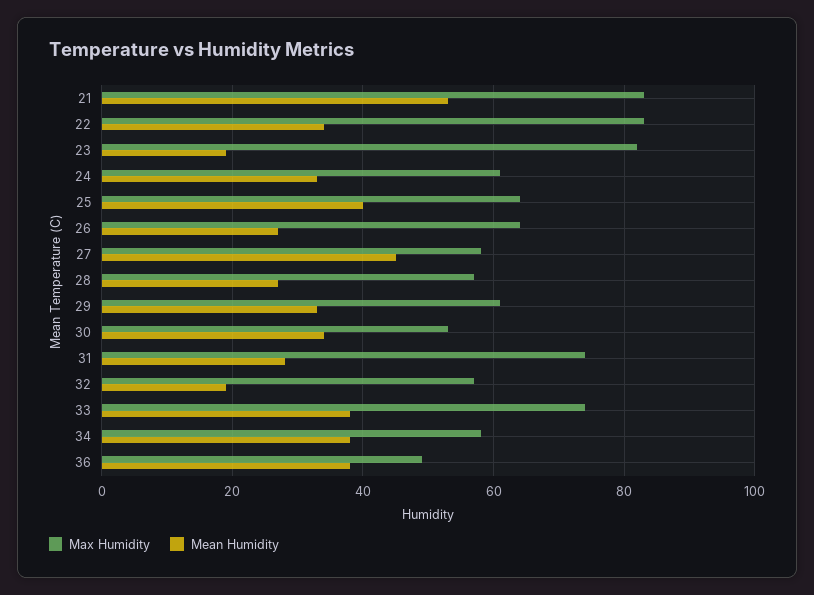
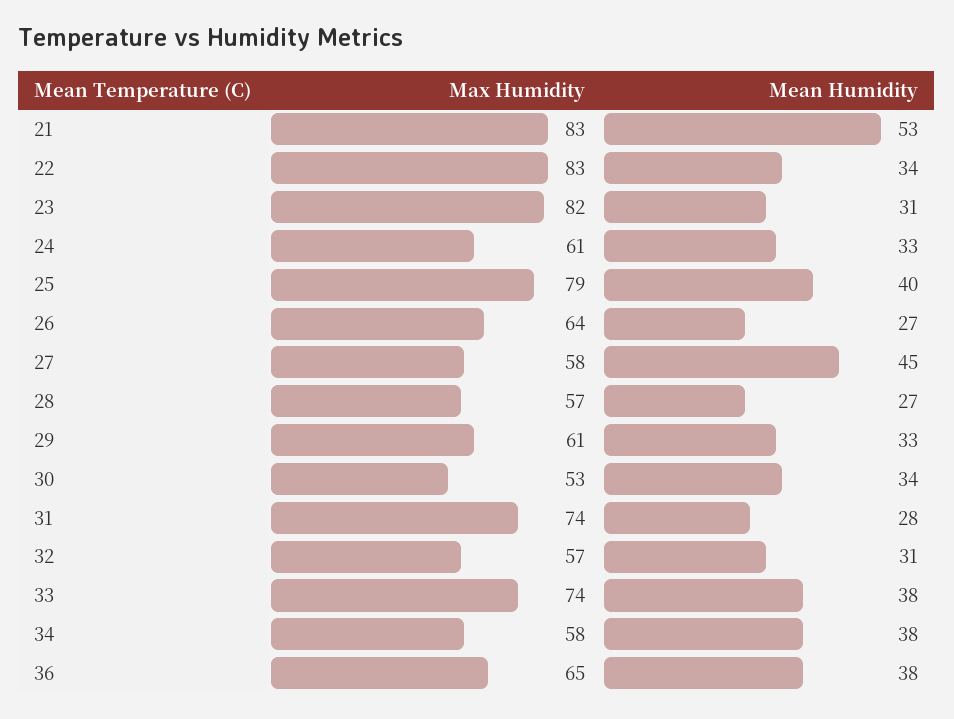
Mean Humidity, 23: 20 -> 31
Max Humidity, 25: 65 -> 79
Mean Humidity, 32: 20 -> 31
Max Humidity, 36: 50 -> 65

